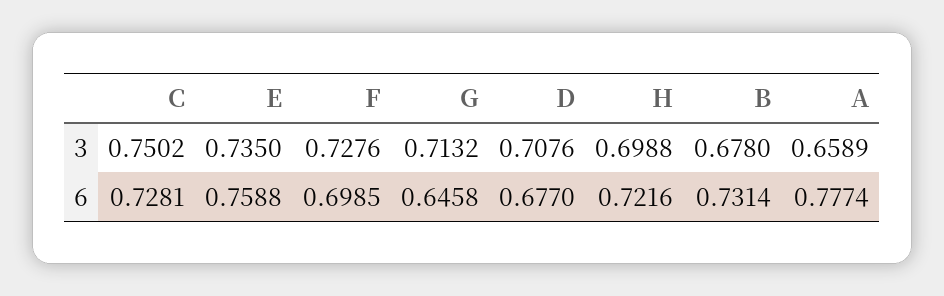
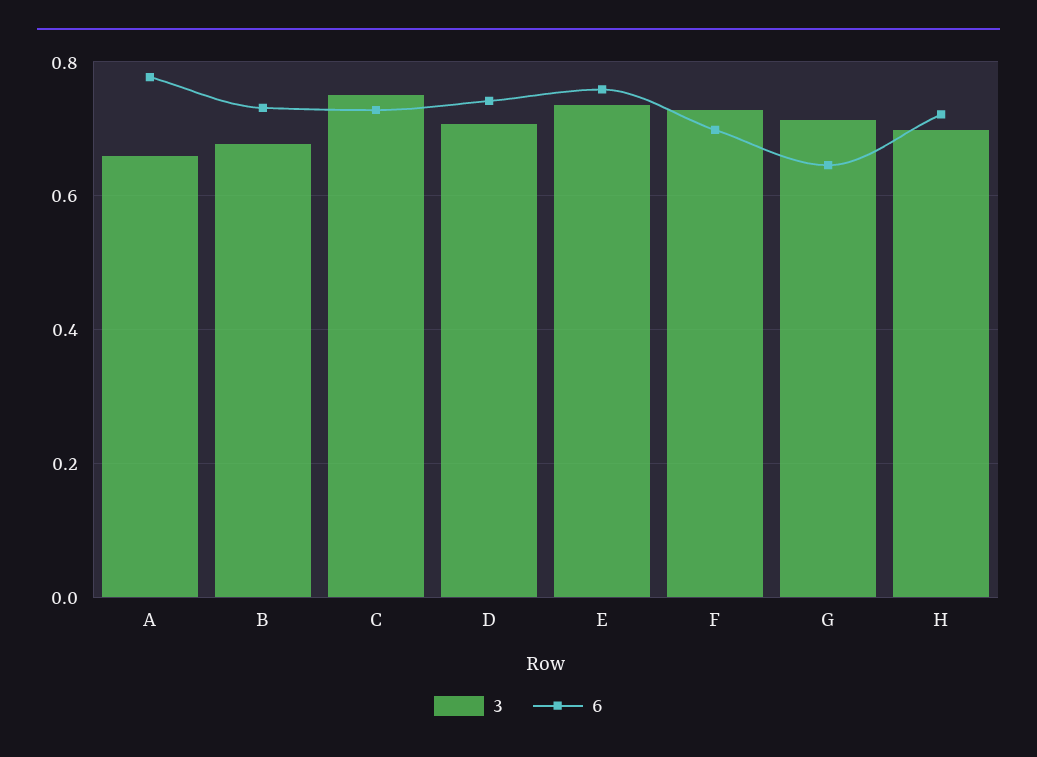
6, D: 0.677 -> 0.74

